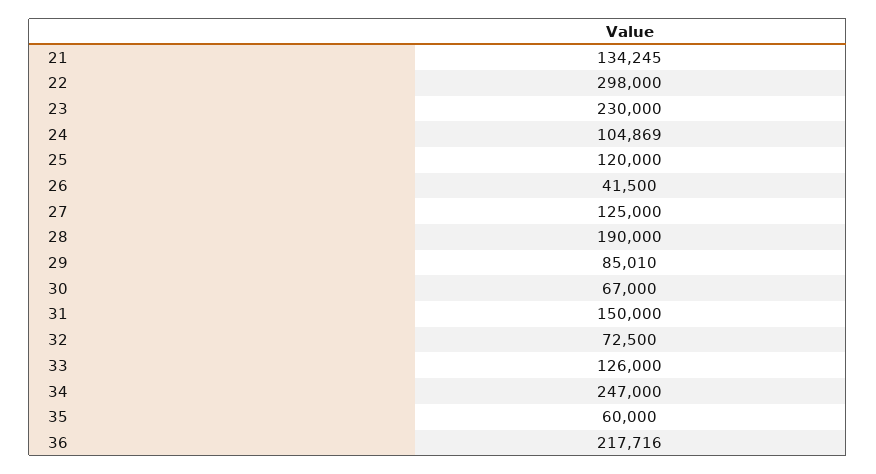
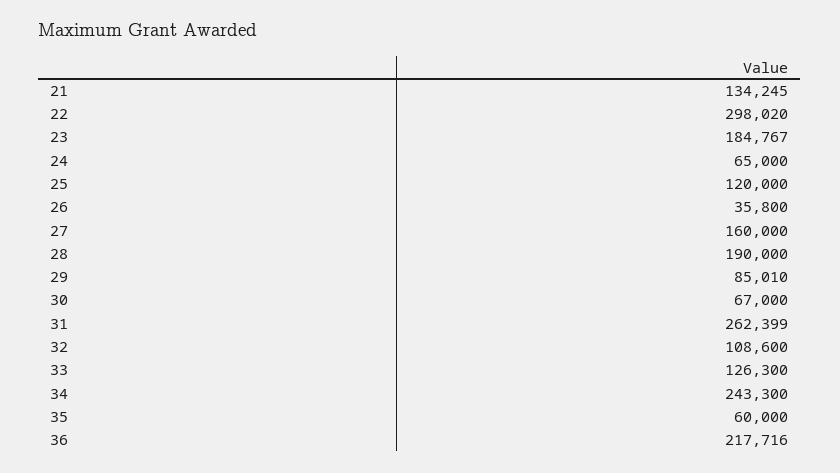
22: 298000 -> 298020
23: 230000 -> 184767
24: 104869 -> 65000
26: 41500 -> 35800
27: 125000 -> 160000
31: 150000 -> 262399
32: 72500 -> 108600
33: 126000 -> 126300
34: 247000 -> 243300

